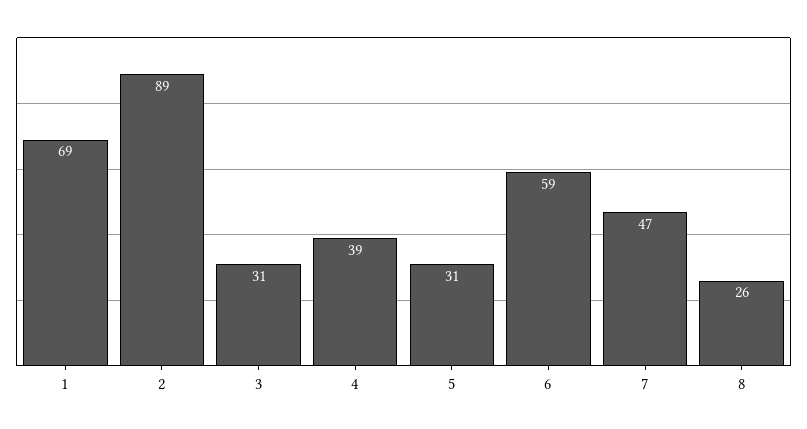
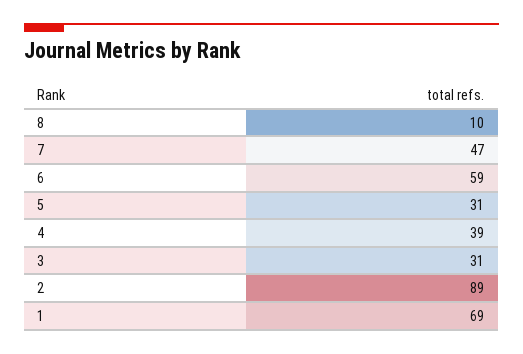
8: 26 -> 10

